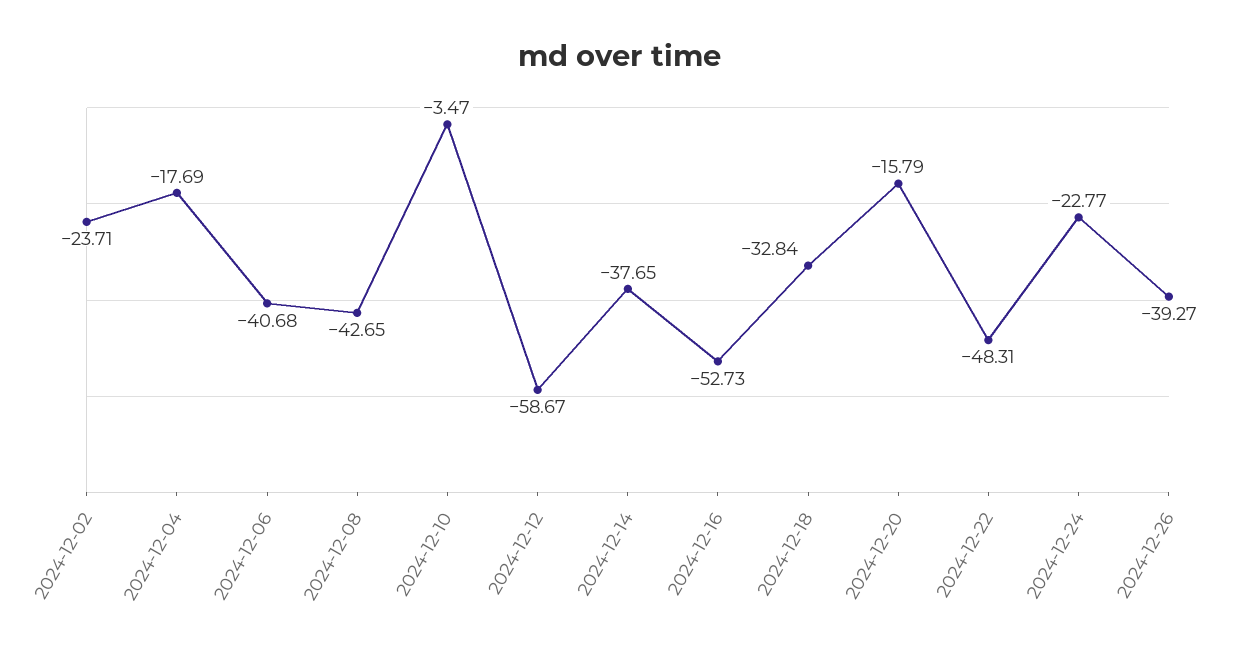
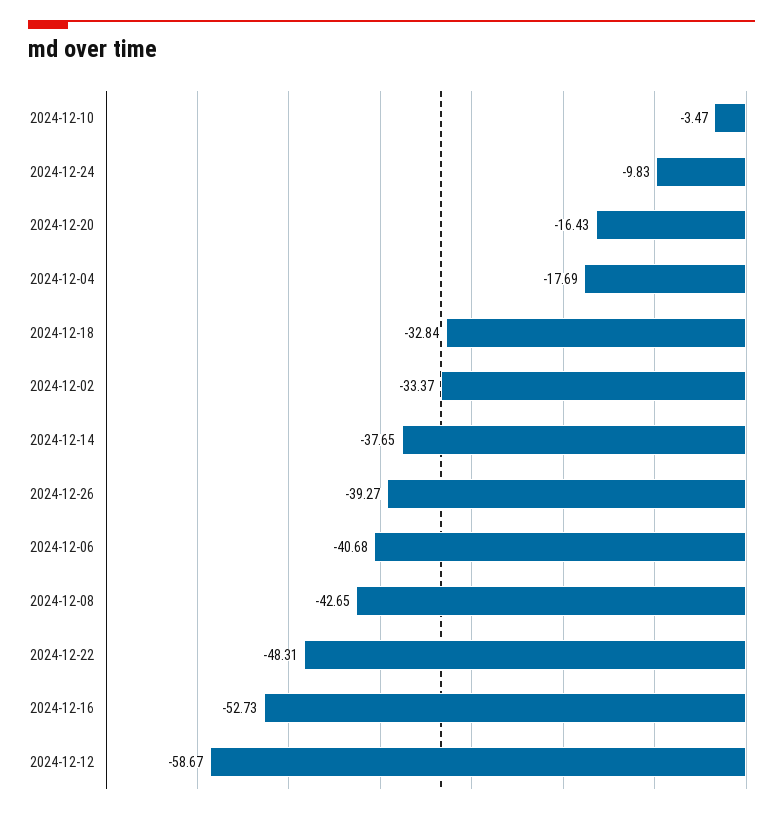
2024-12-02: -23.71 -> -33.37
2024-12-20: -15.79 -> -16.43
2024-12-24: -22.77 -> -9.83

